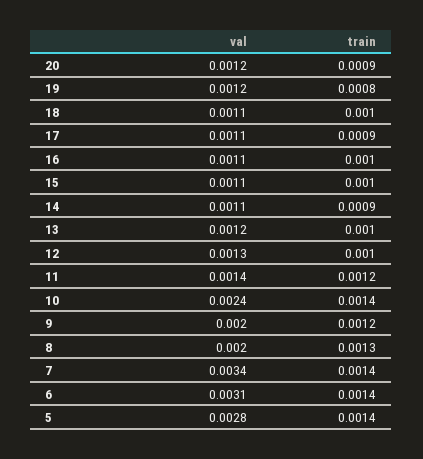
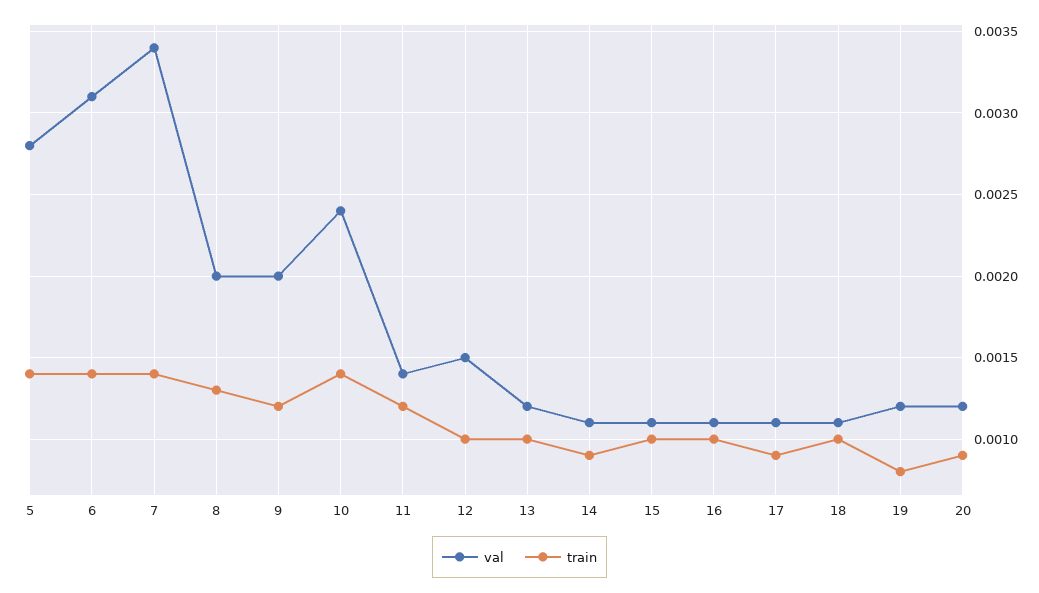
val, 12: 0.0013 -> 0.0015

